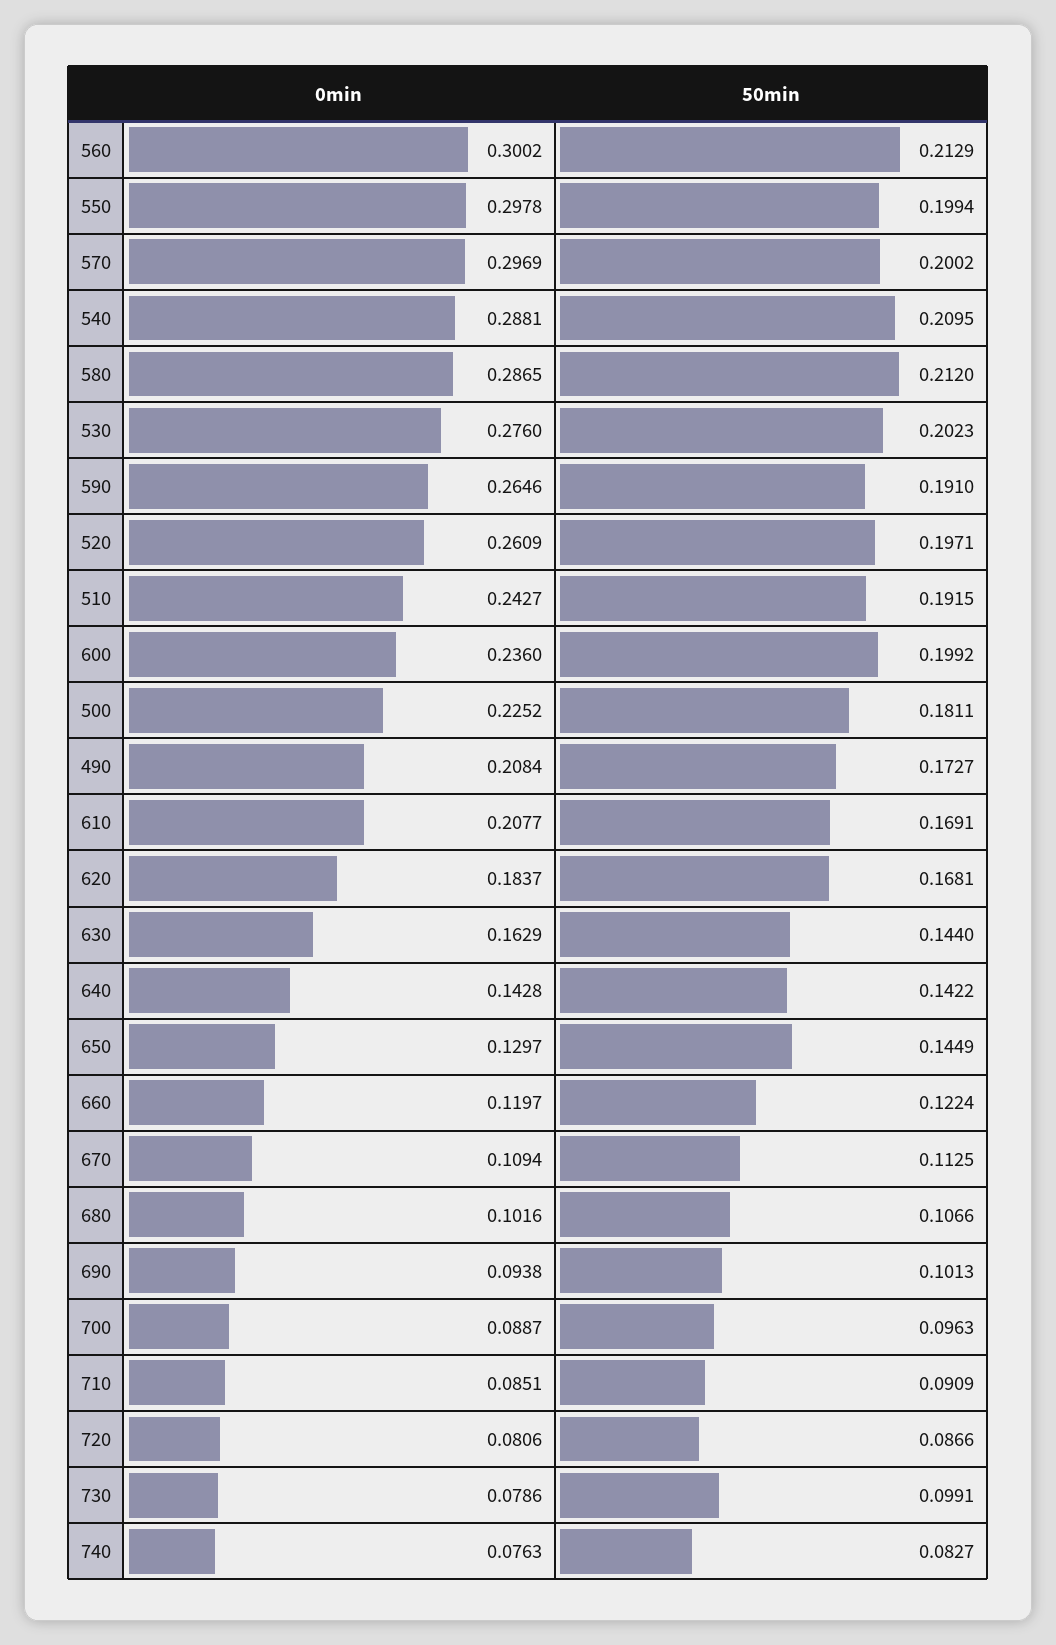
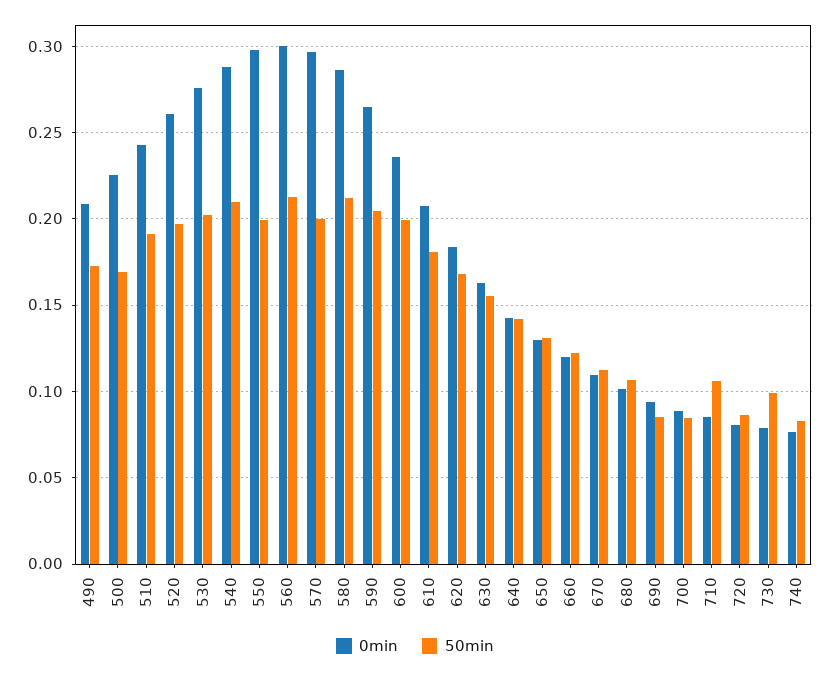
50min, 590: 0.191 -> 0.205
50min, 500: 0.1811 -> 0.17
50min, 610: 0.1691 -> 0.18
50min, 630: 0.144 -> 0.155
50min, 650: 0.1449 -> 0.13
50min, 690: 0.1013 -> 0.085
50min, 700: 0.0963 -> 0.085
50min, 710: 0.0909 -> 0.105

